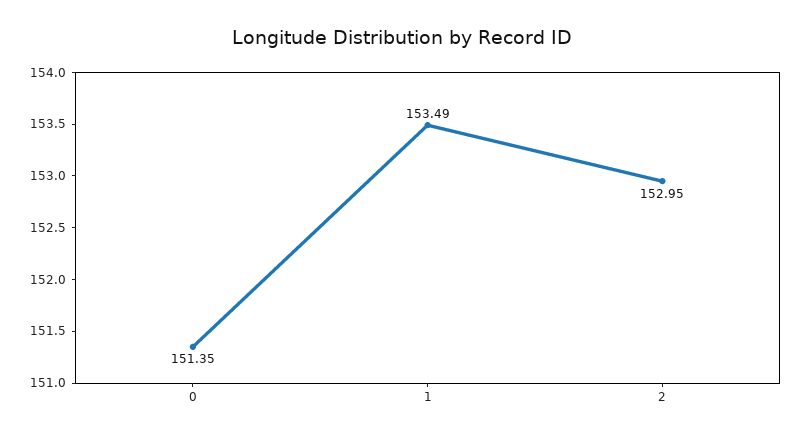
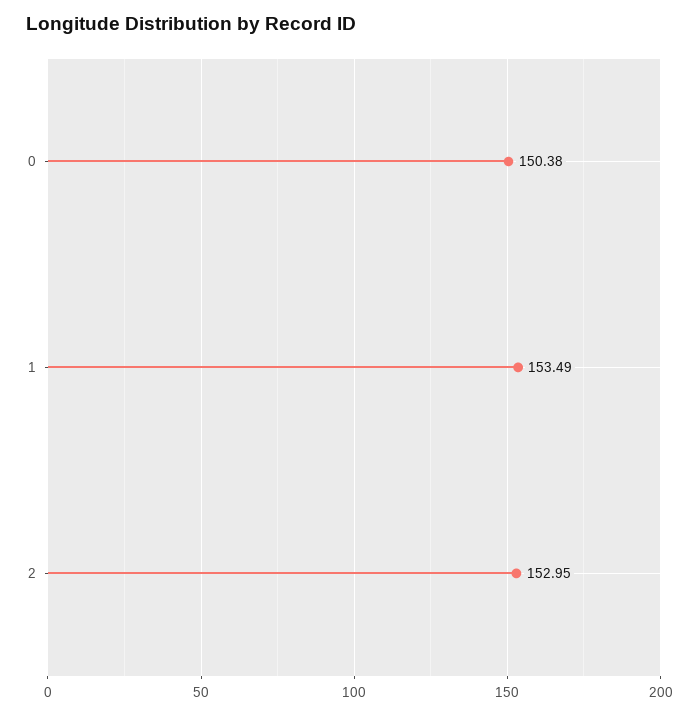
0: 151.35 -> 150.38

